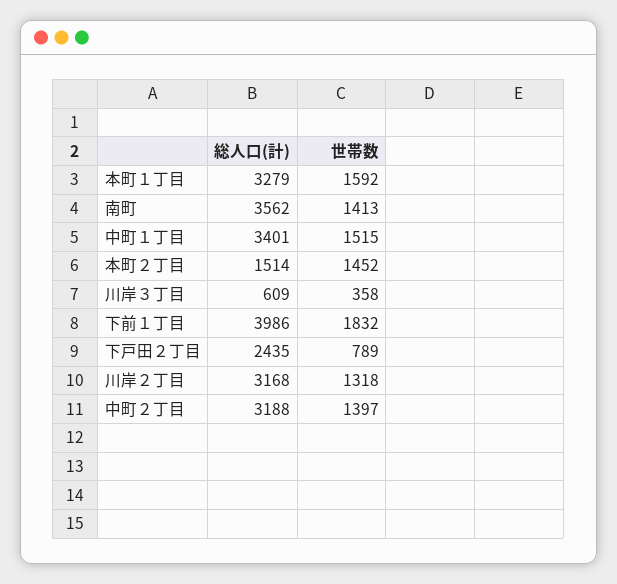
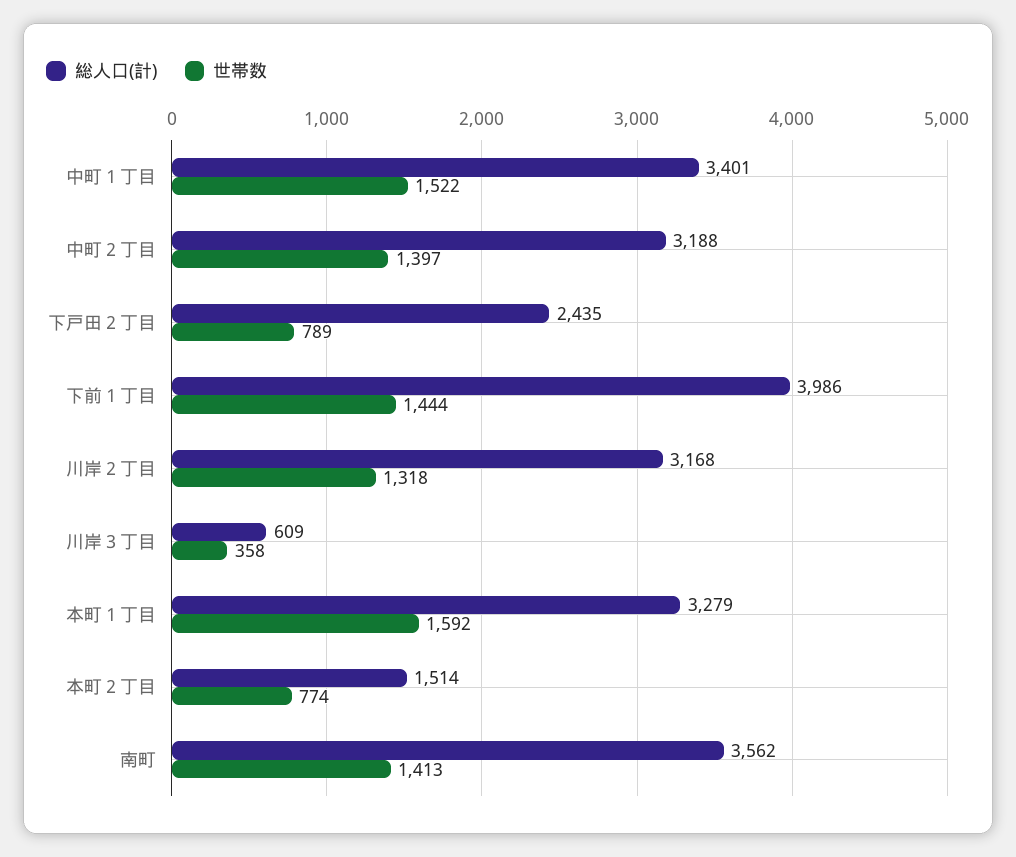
世帯数, 中町１丁目: 1515 -> 1522
世帯数, 本町２丁目: 1452 -> 774
世帯数, 下前１丁目: 1832 -> 1444

